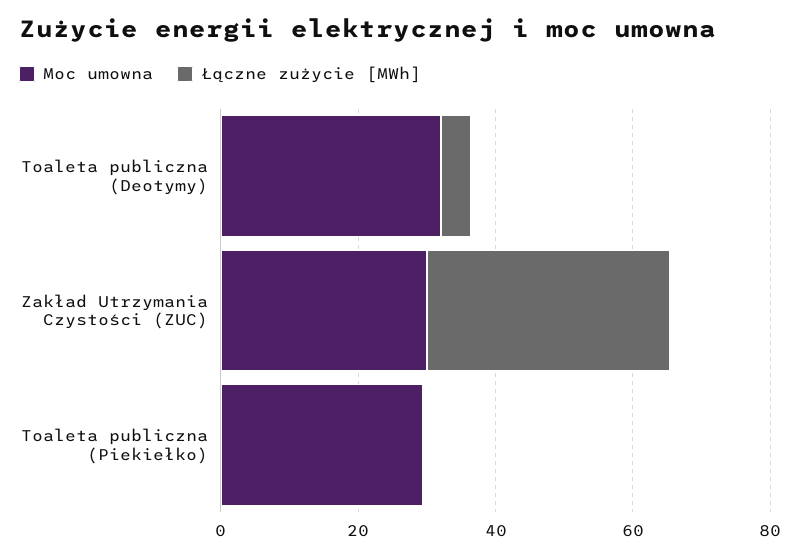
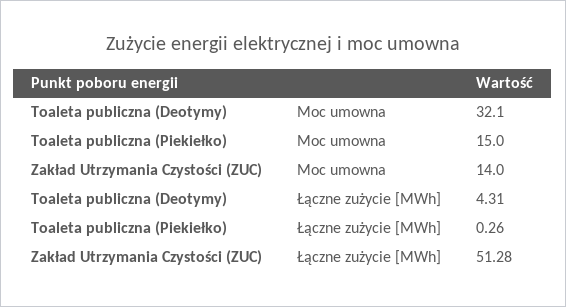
Moc umowna, Zakład Utrzymania Czystości (ZUC): 30 -> 14
Łączne zużycie [MWh], Zakład Utrzymania Czystości (ZUC): 35 -> 51.28
Moc umowna, Toaleta publiczna (Piekiełko): 30 -> 15

